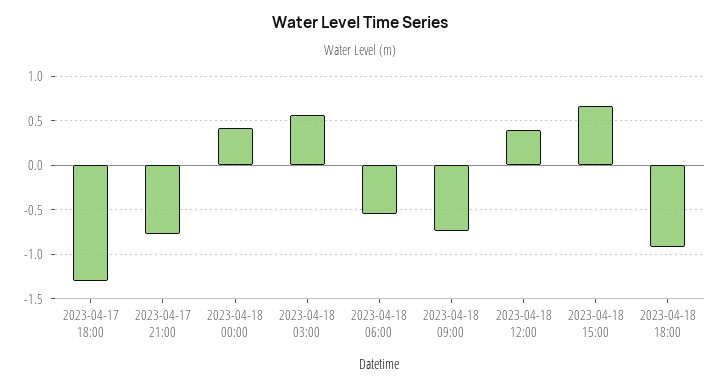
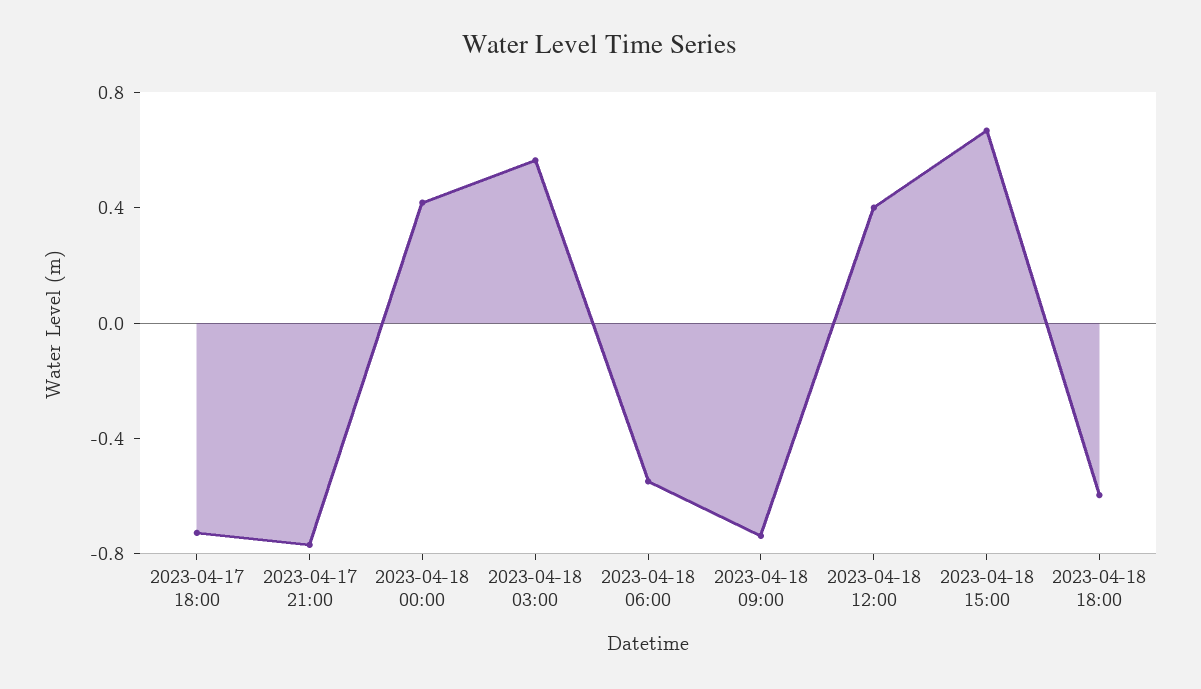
2023-04-17 18:00: -1.3 -> -0.7
2023-04-18 18:00: -0.9 -> -0.6

